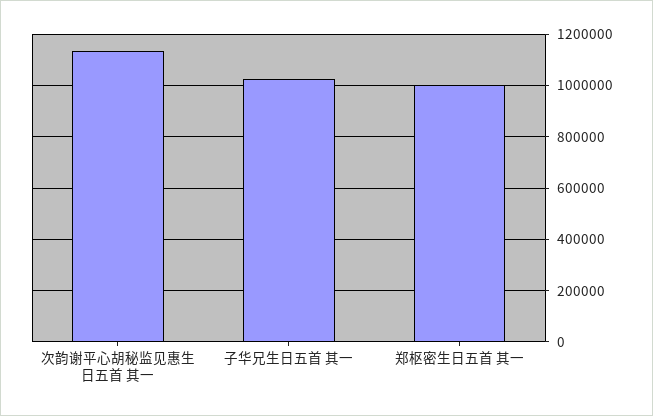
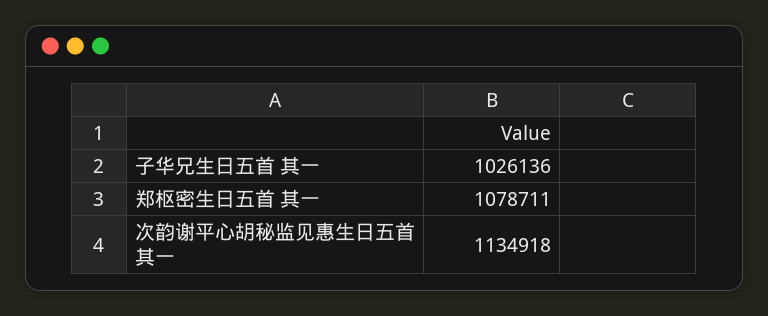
郑枢密生日五首 其一: 1000000 -> 1078711

